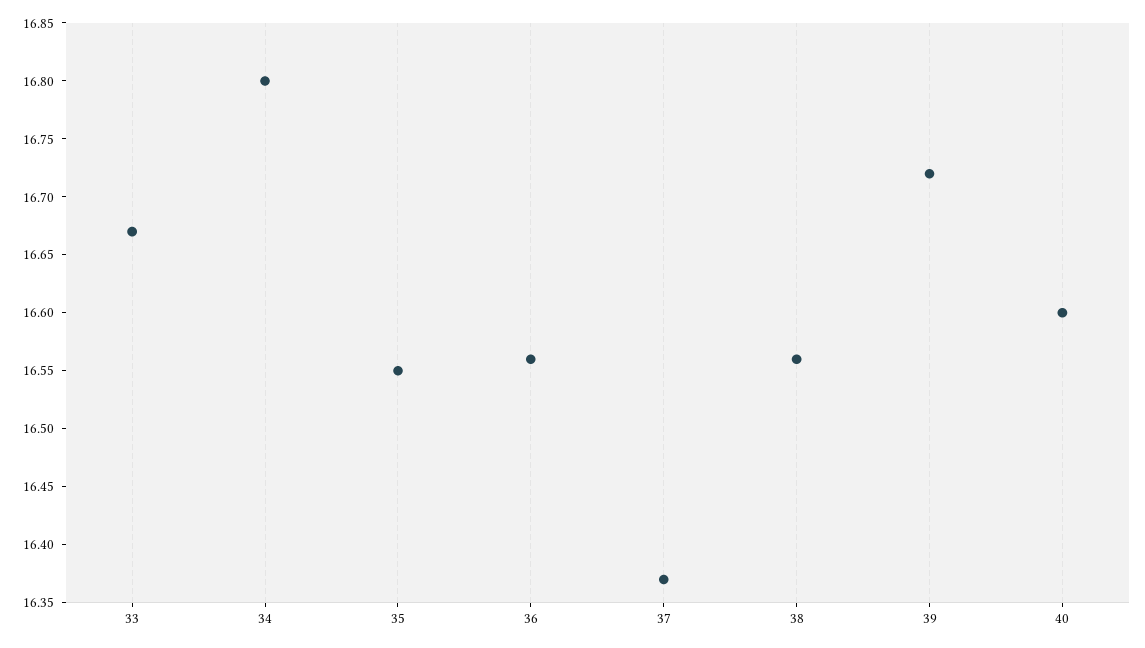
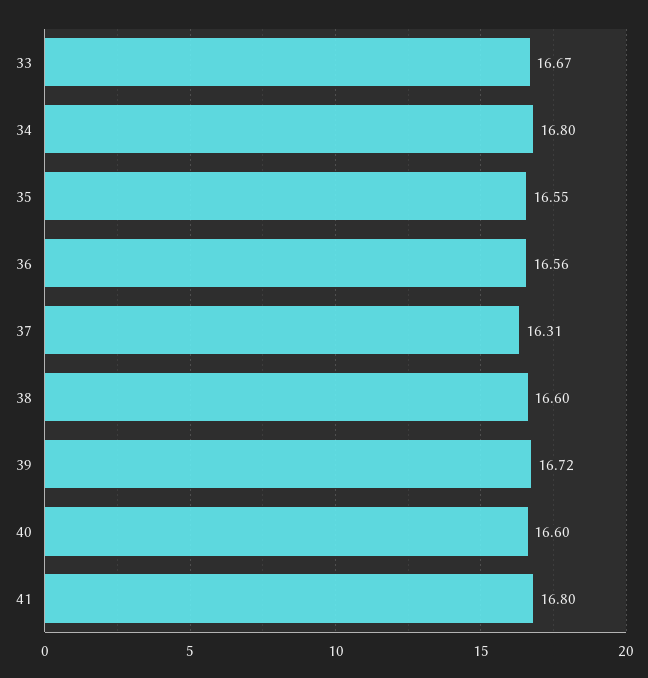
37: 16.37 -> 16.31
38: 16.56 -> 16.6
41: none -> 16.8

